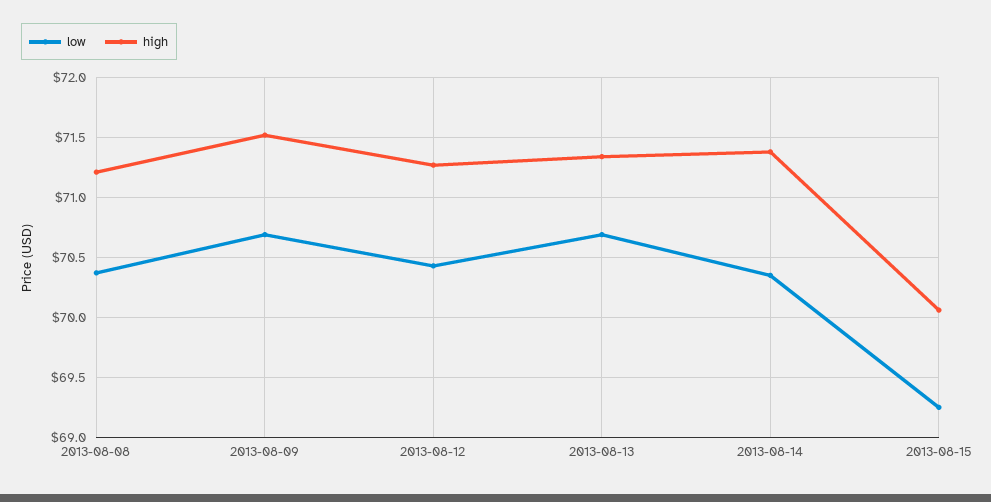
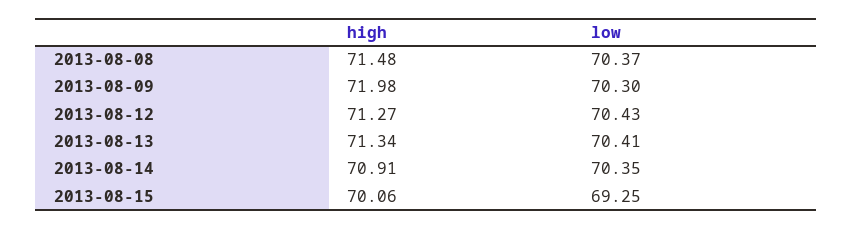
high, 2013-08-08: 71.2 -> 71.48
low, 2013-08-09: 70.7 -> 70.3
high, 2013-08-09: 71.5 -> 71.98
low, 2013-08-13: 70.7 -> 70.41
high, 2013-08-14: 71.4 -> 70.91

